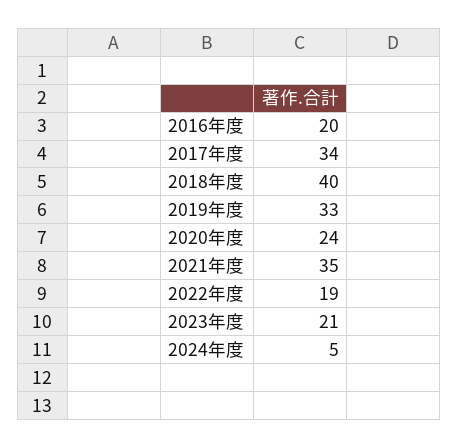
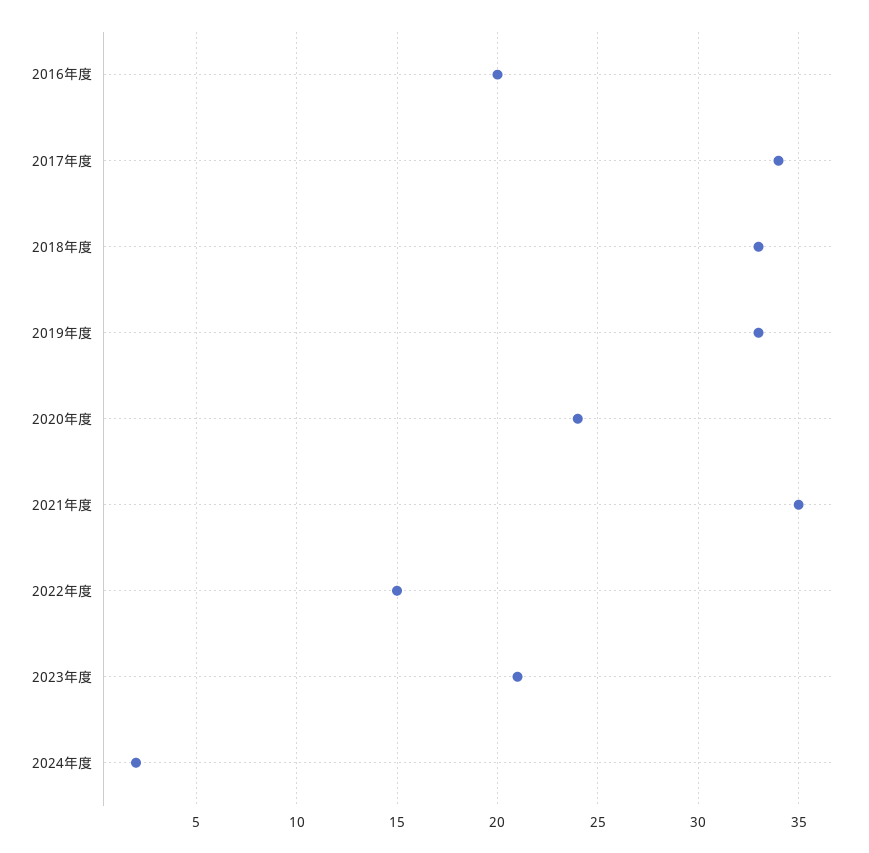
2018年度: 40 -> 33
2022年度: 19 -> 15
2024年度: 5 -> 2

